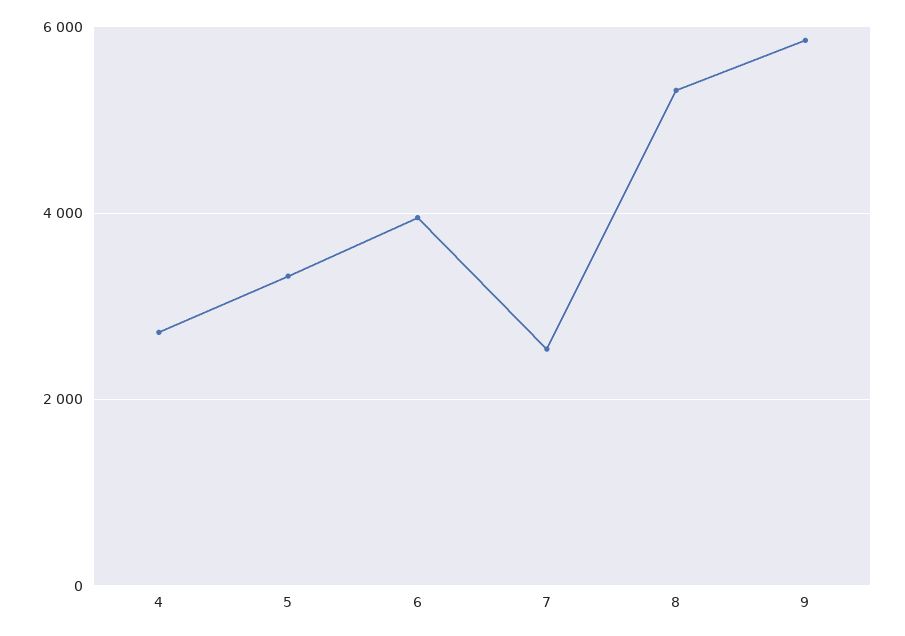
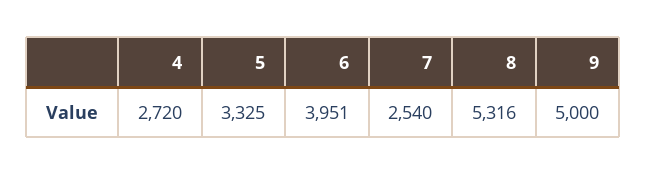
9: 5800 -> 5000

